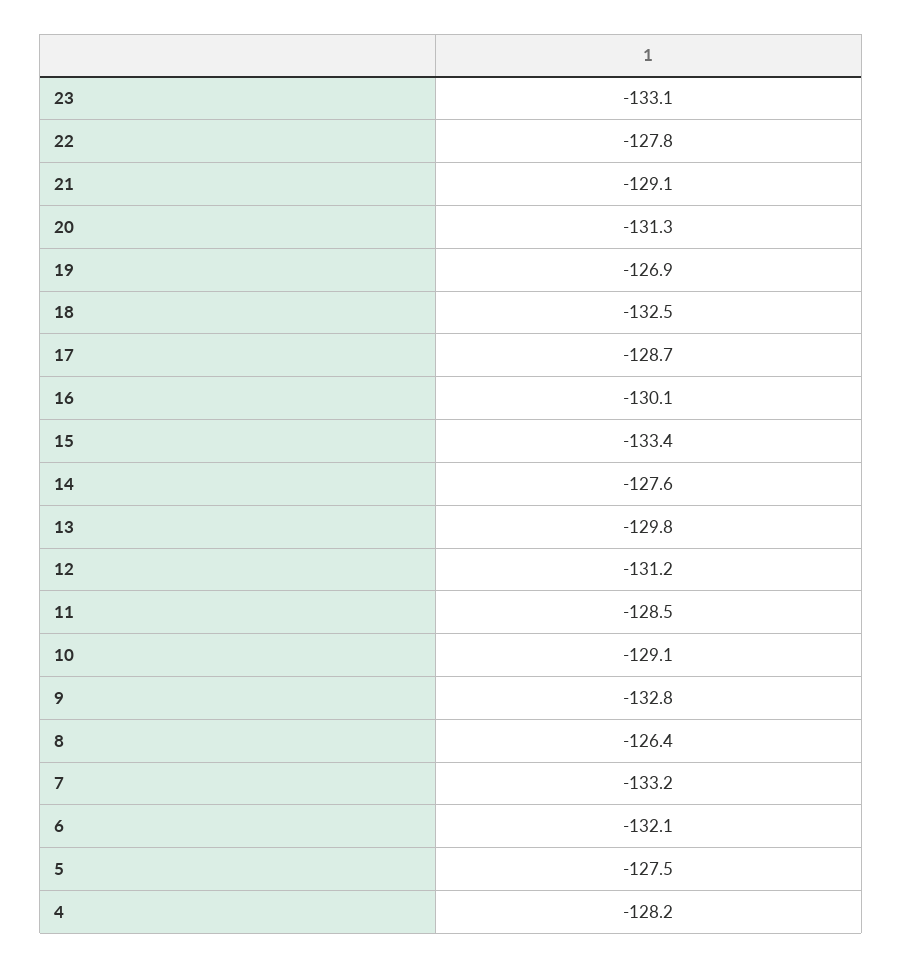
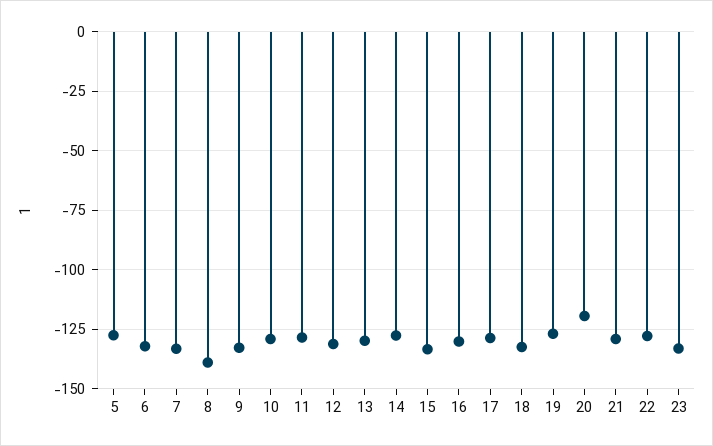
20: -131.3 -> -120
8: -126.4 -> -140
4: -128.2 -> none

